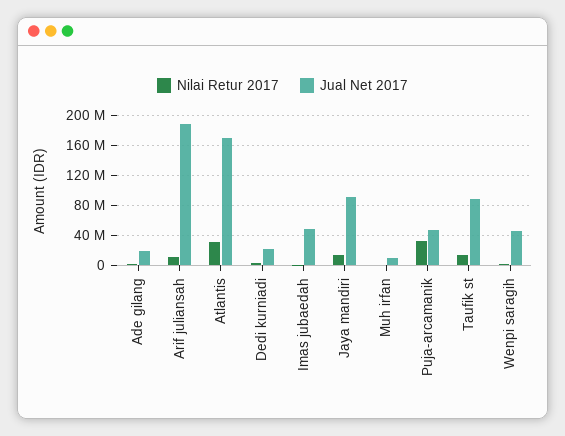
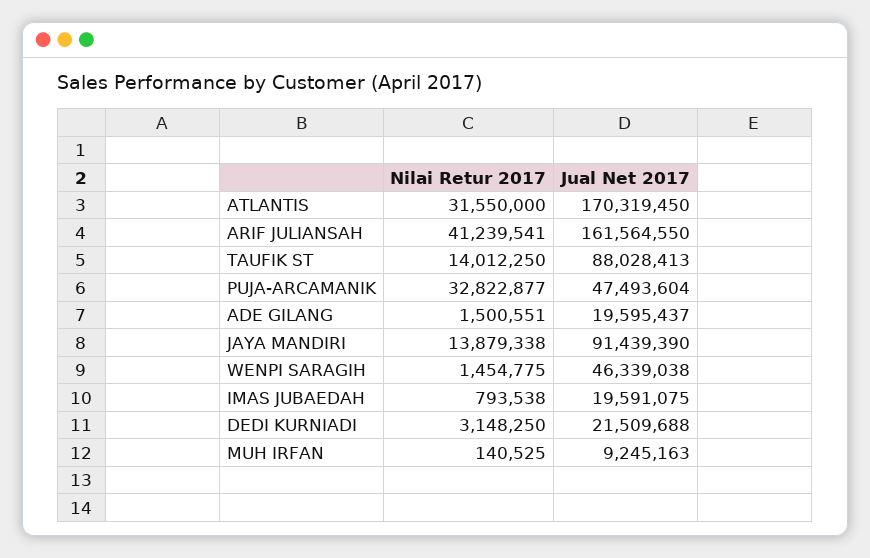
Nilai Retur 2017, Arif juliansah: 10000000 -> 41239541
Jual Net 2017, Arif juliansah: 190000000 -> 161564550
Jual Net 2017, Imas jubaedah: 50000000 -> 19591075

